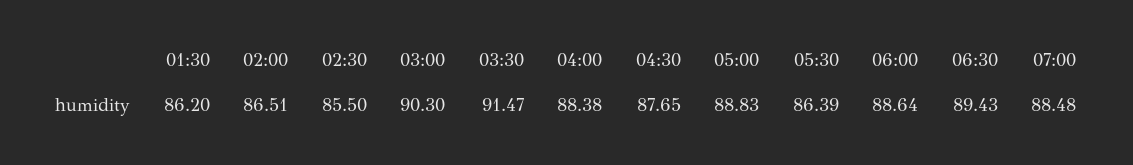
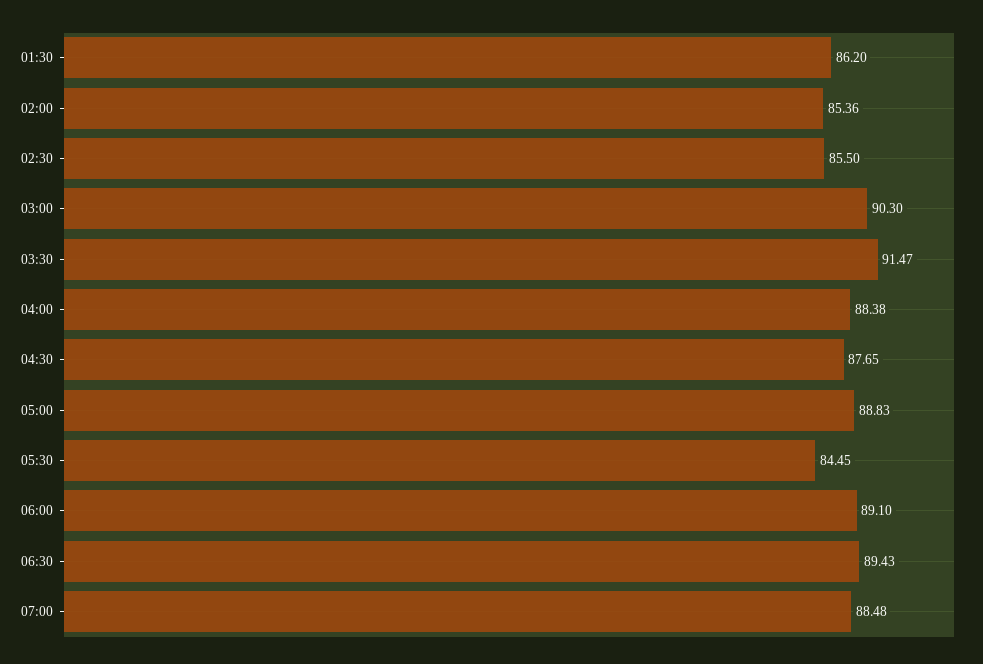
02:00: 86.51 -> 85.36
05:30: 86.39 -> 84.45
06:00: 88.64 -> 89.1

